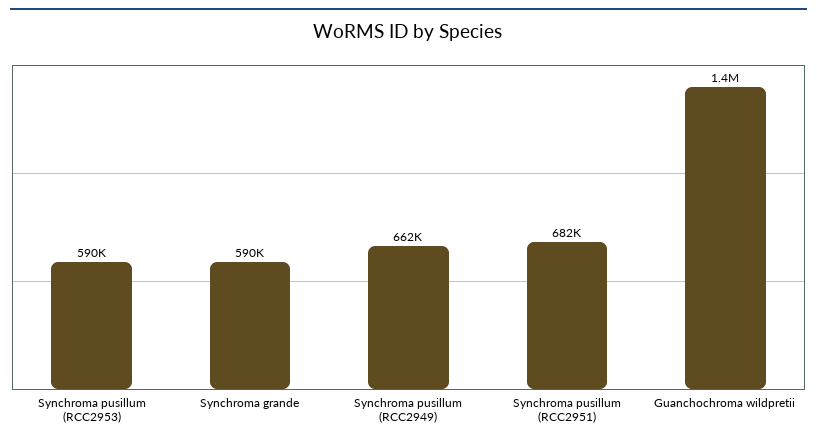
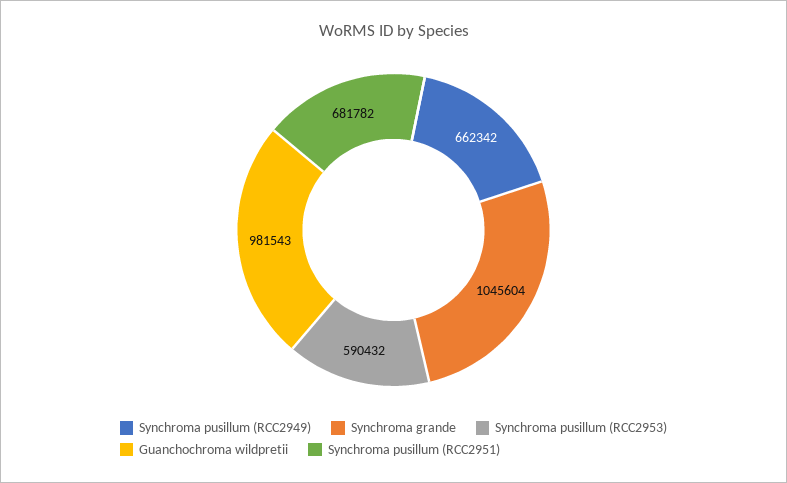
Synchroma grande: 590000 -> 1045604
Guanchochroma wildpretii: 1400000 -> 981543

